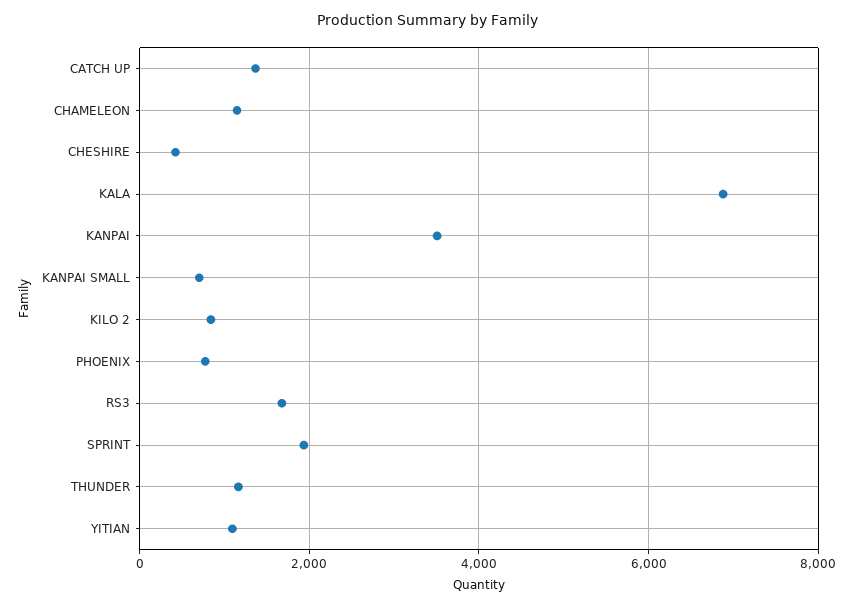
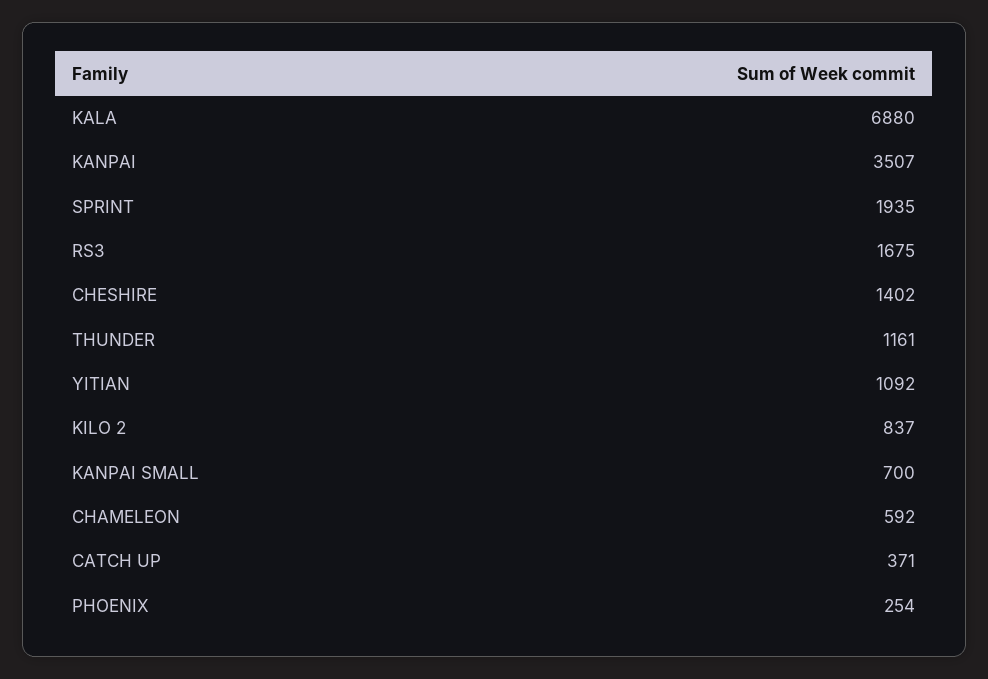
CATCH UP: 1400 -> 371
CHAMELEON: 1200 -> 592
CHESHIRE: 400 -> 1402
PHOENIX: 800 -> 254

